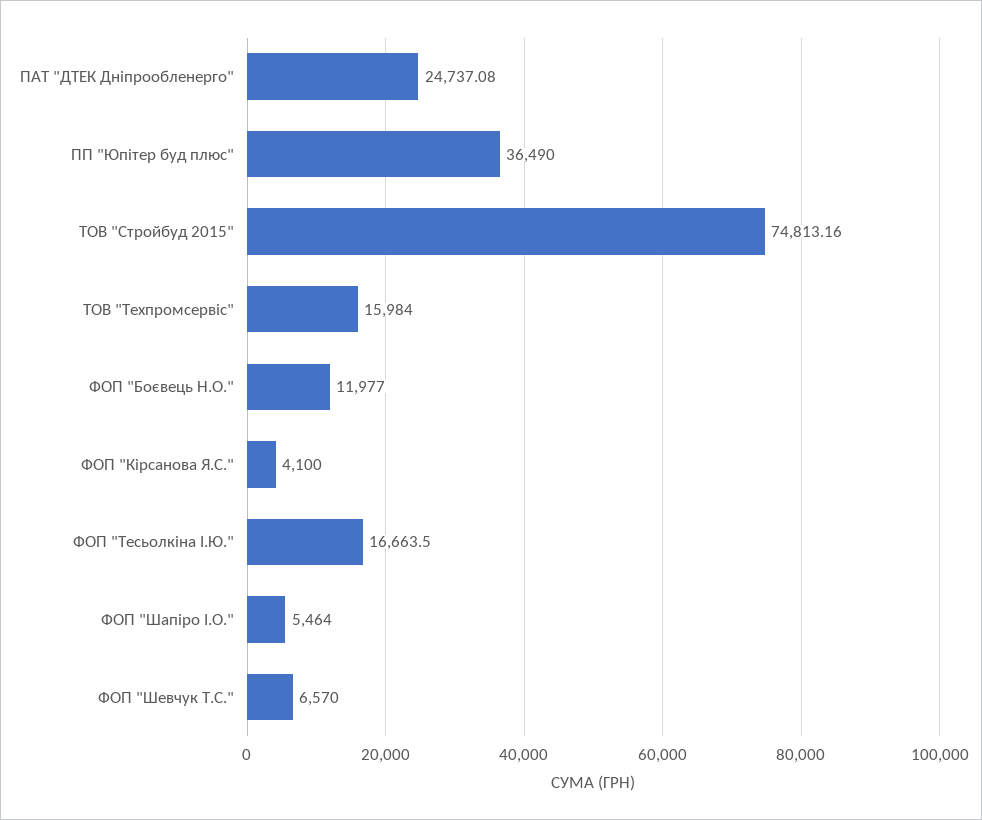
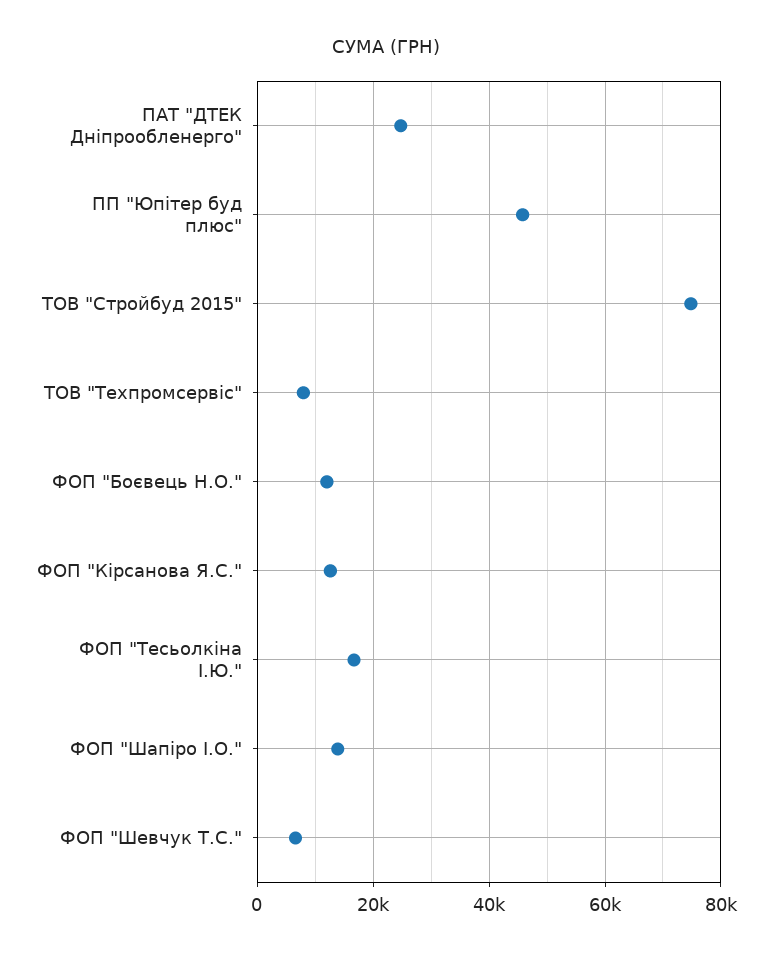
ПП "Юпітер буд плюс": 36490 -> 46000
ТОВ "Техпромсервіс": 15984 -> 8000
ФОП "Кірсанова Я.С.": 4100 -> 12000
ФОП "Шапіро І.О.": 5464 -> 14000

